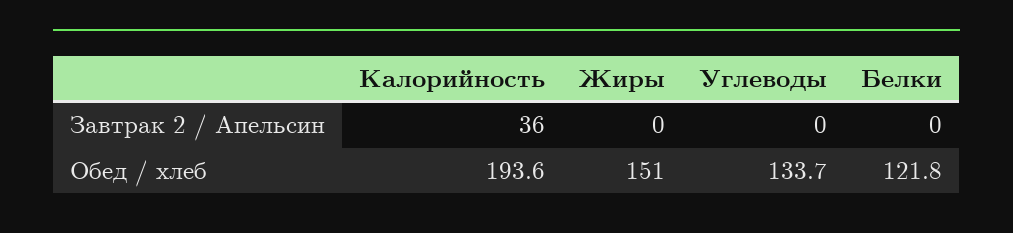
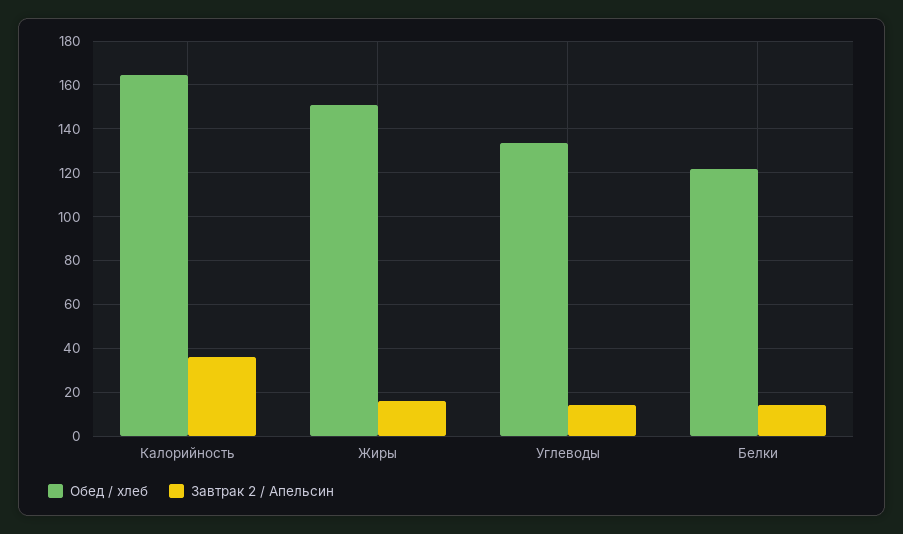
Завтрак 2 / Апельсин, Жиры: 0 -> 15
Завтрак 2 / Апельсин, Углеводы: 0 -> 15
Завтрак 2 / Апельсин, Белки: 0 -> 15
Обед / хлеб, Калорийность: 193.6 -> 165

